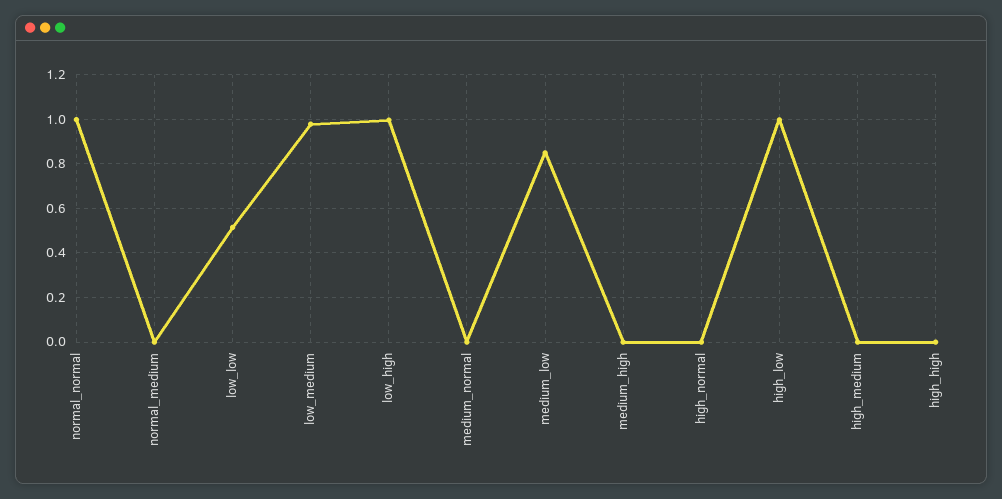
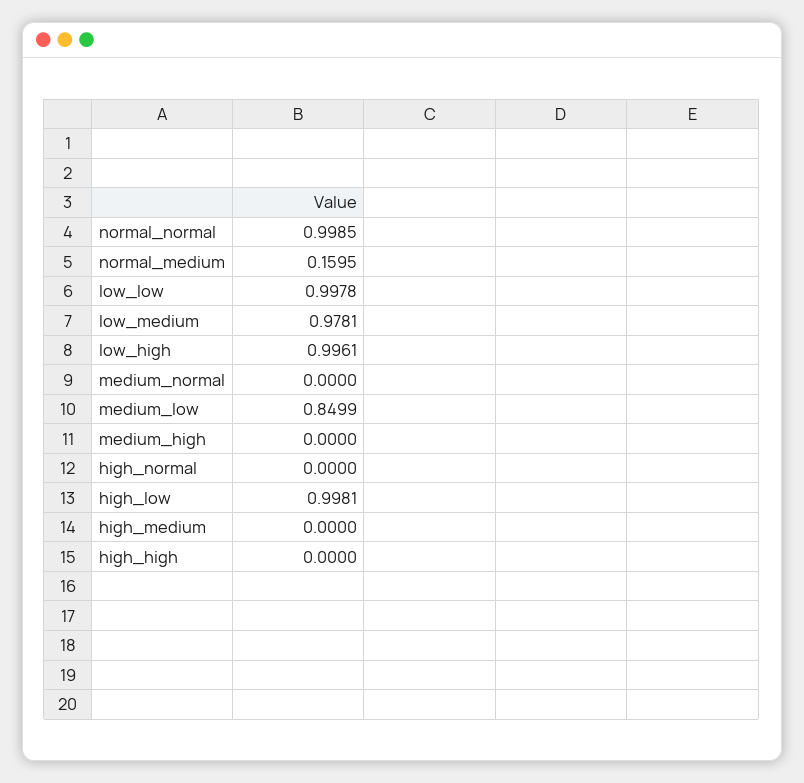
normal_medium: 0 -> 0.1595
low_low: 0.5 -> 0.9978

